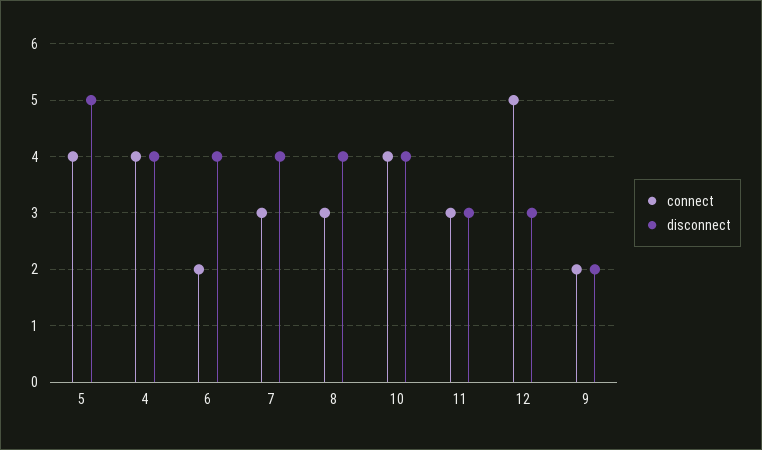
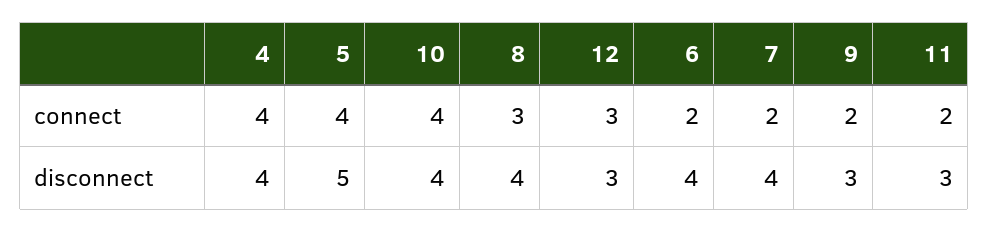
connect, 7: 3 -> 2
connect, 11: 3 -> 2
connect, 12: 5 -> 3
disconnect, 9: 2 -> 3

